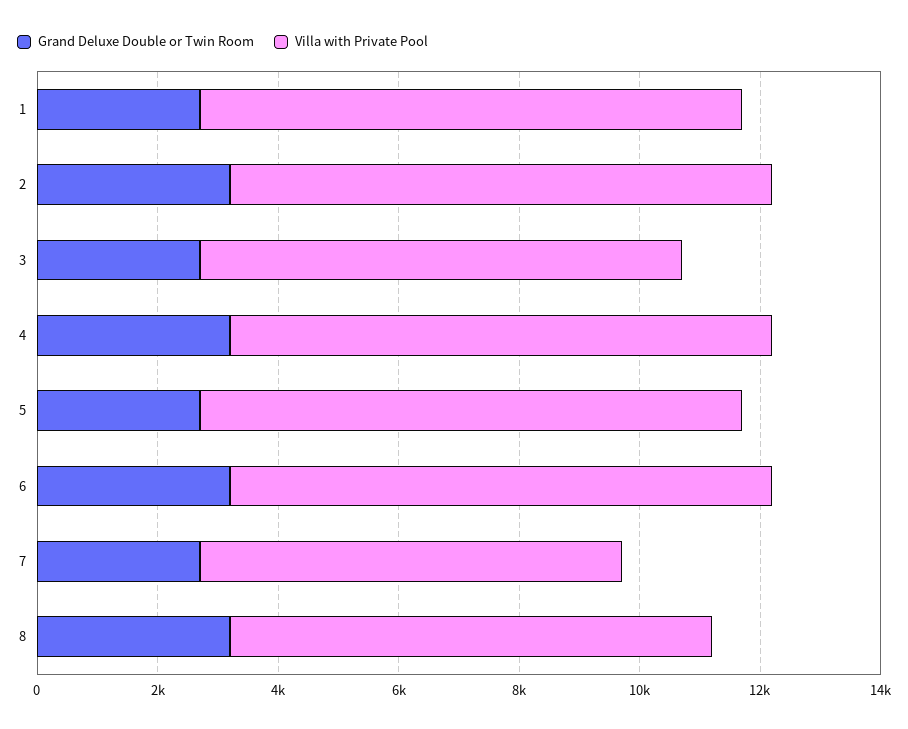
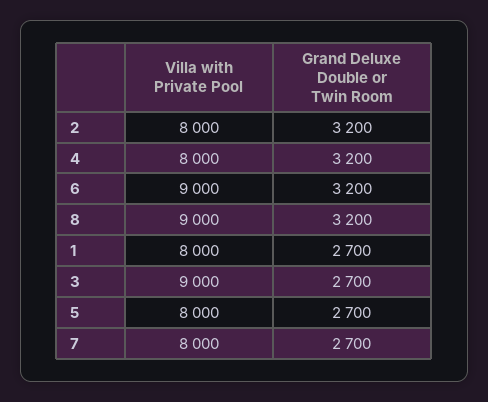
Villa with Private Pool, 1: 9000 -> 8000
Villa with Private Pool, 2: 9000 -> 8000
Villa with Private Pool, 3: 8000 -> 9000
Villa with Private Pool, 4: 9000 -> 8000
Villa with Private Pool, 5: 9000 -> 8000
Villa with Private Pool, 7: 7000 -> 8000
Villa with Private Pool, 8: 8000 -> 9000

